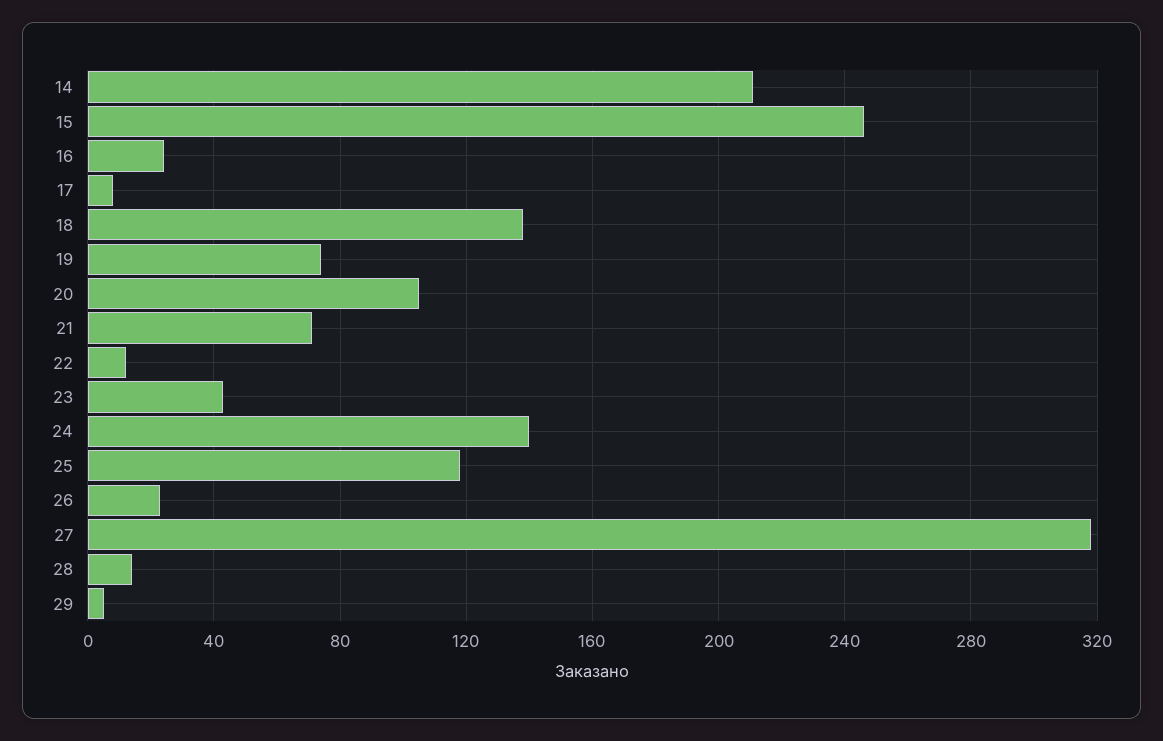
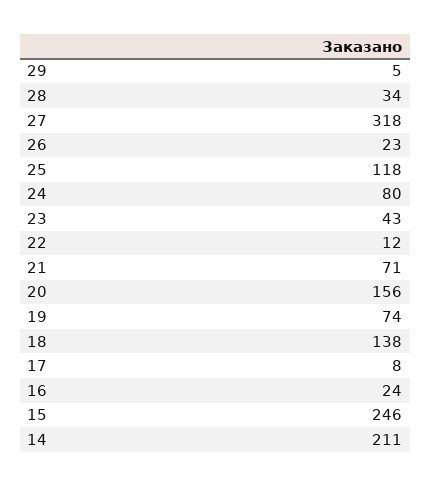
20: 105 -> 156
24: 140 -> 80
28: 15 -> 34

